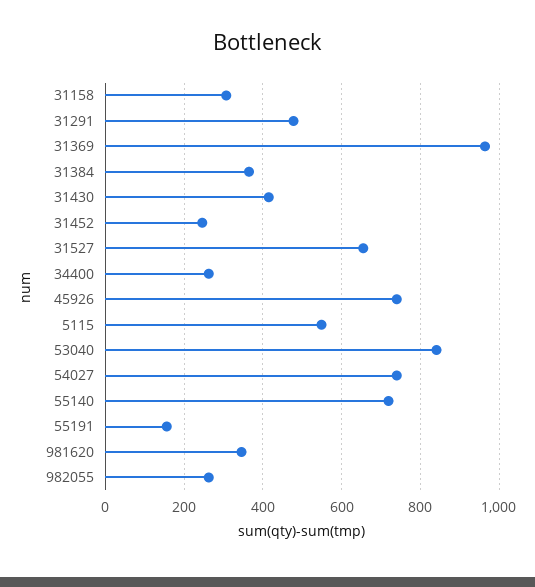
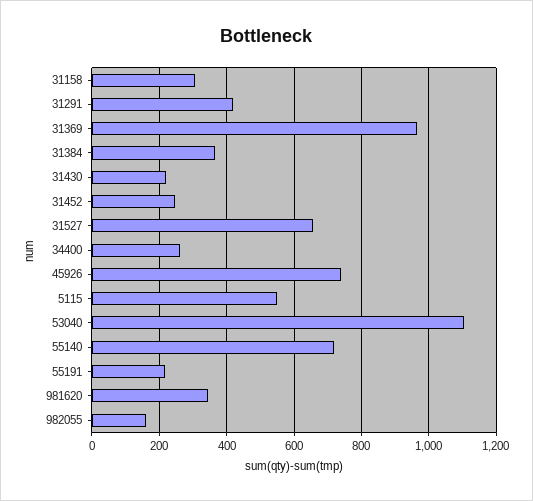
31291: 480 -> 420
31430: 420 -> 220
53040: 840 -> 1100
54027: 740 -> none
55191: 160 -> 220
982055: 260 -> 160

